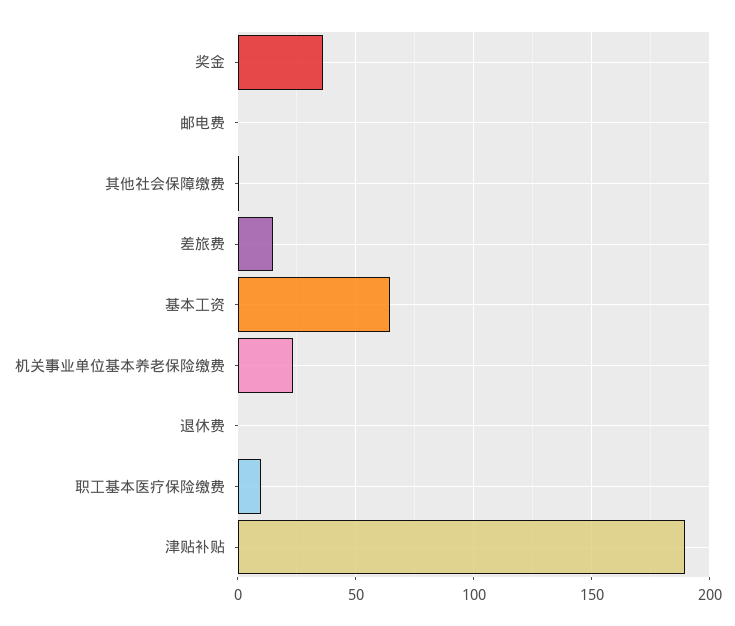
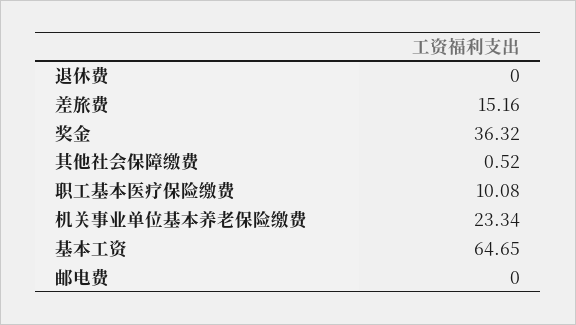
津贴补贴: 190 -> none

